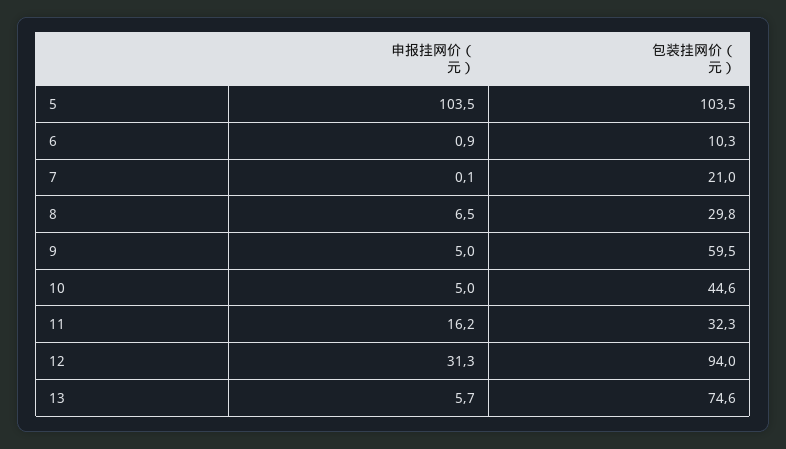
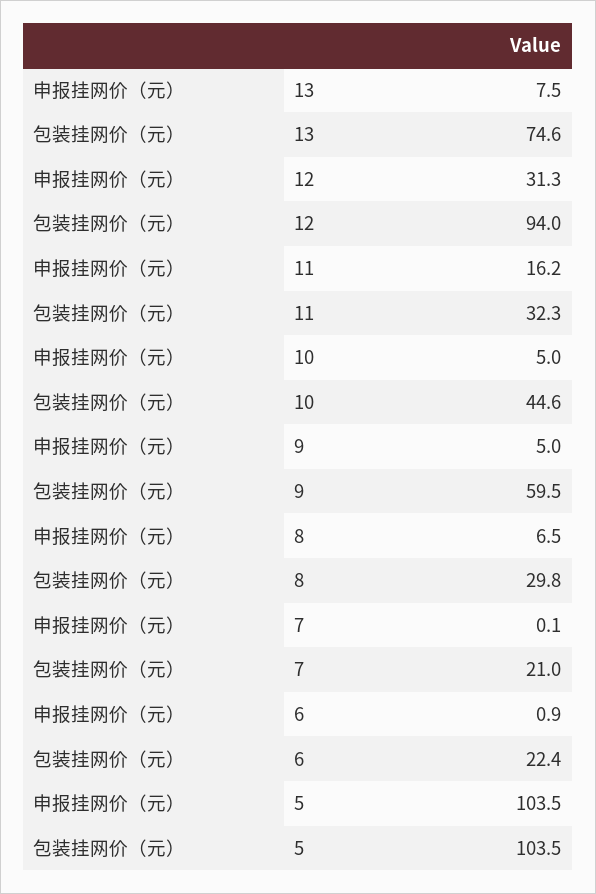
包装挂网价（元）, 6: 10.3 -> 22.4
申报挂网价（元）, 13: 5.7 -> 7.5

